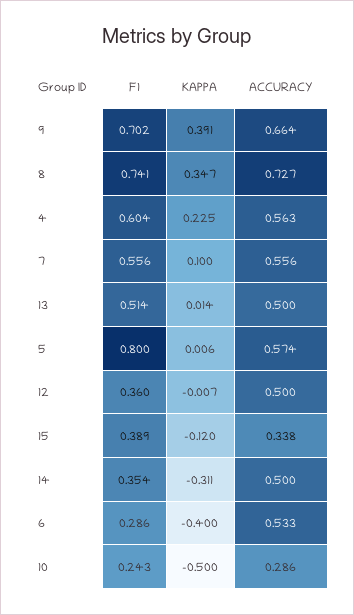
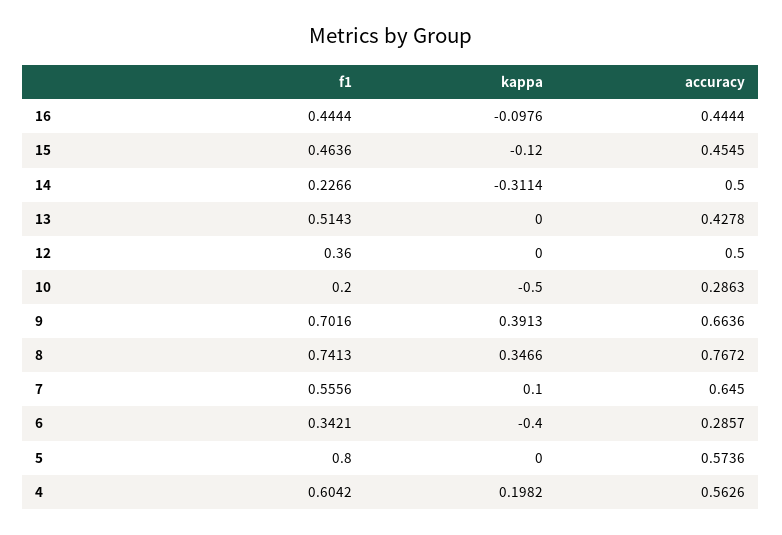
ACCURACY, 8: 0.727 -> 0.7672
KAPPA, 4: 0.225 -> 0.1982
ACCURACY, 7: 0.556 -> 0.645
KAPPA, 13: 0.014 -> 0
ACCURACY, 13: 0.5 -> 0.4278
KAPPA, 5: 0.006 -> 0
KAPPA, 12: -0.007 -> 0
F1, 15: 0.389 -> 0.4636
ACCURACY, 15: 0.338 -> 0.4545
F1, 14: 0.354 -> 0.2266
F1, 6: 0.286 -> 0.3421
ACCURACY, 6: 0.533 -> 0.2857
F1, 10: 0.243 -> 0.2
F1, 16: none -> 0.4444
KAPPA, 16: none -> -0.0976
ACCURACY, 16: none -> 0.4444

